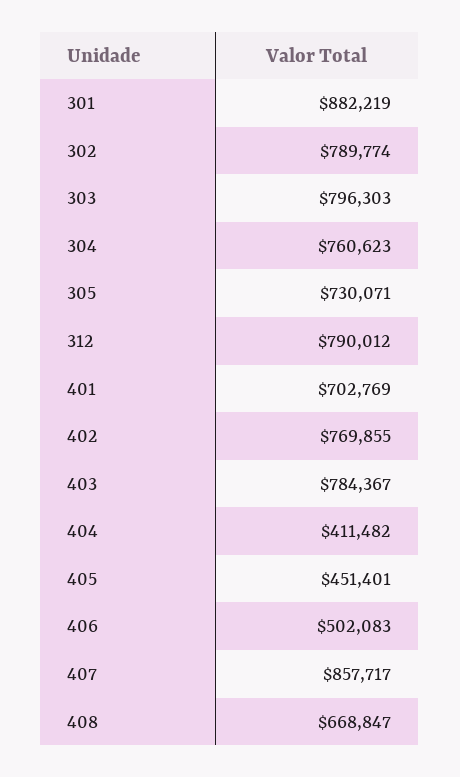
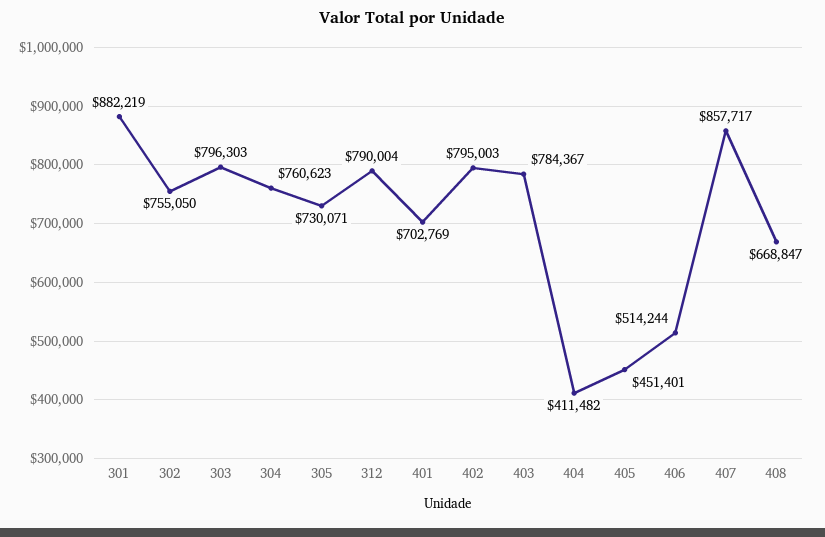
302: 789774 -> 755050
312: 790012 -> 790004
402: 769855 -> 795003
406: 502083 -> 514244

